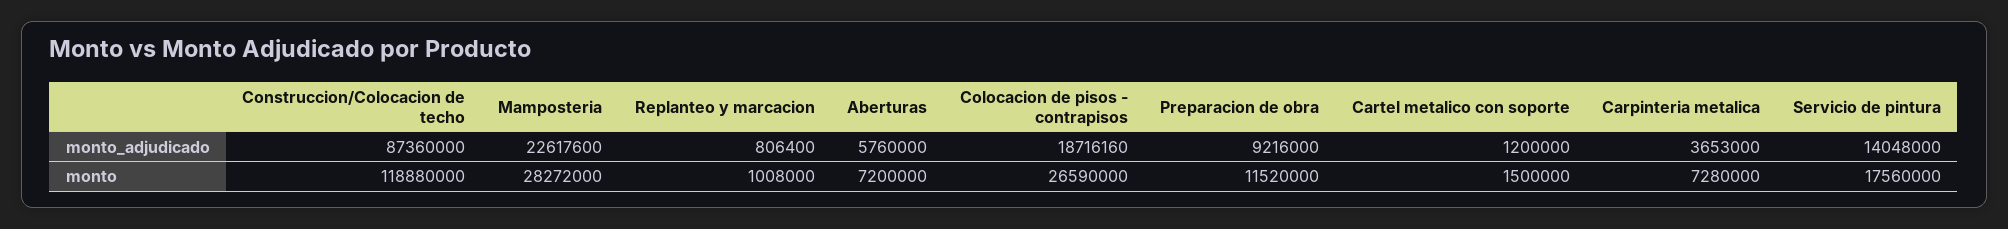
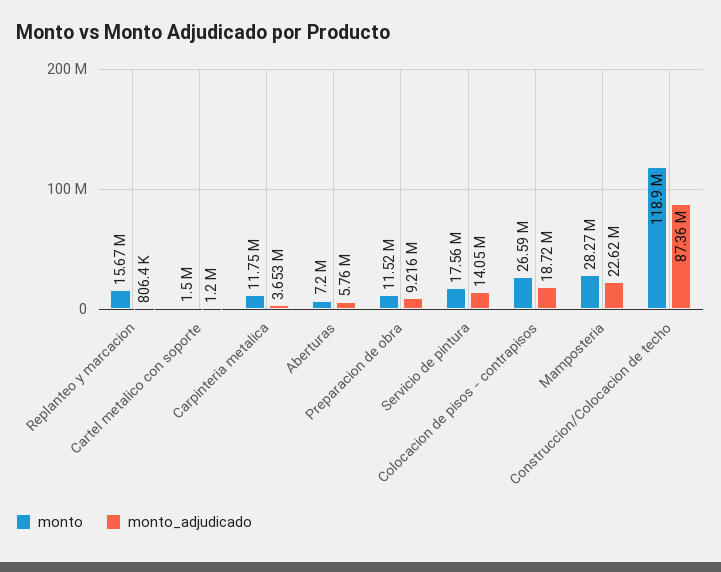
monto, Replanteo y marcacion: 1008000 -> 15670000
monto, Carpinteria metalica: 7280000 -> 11750000

